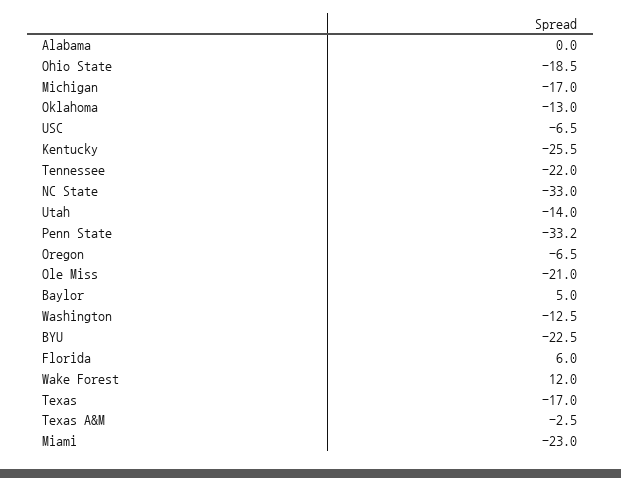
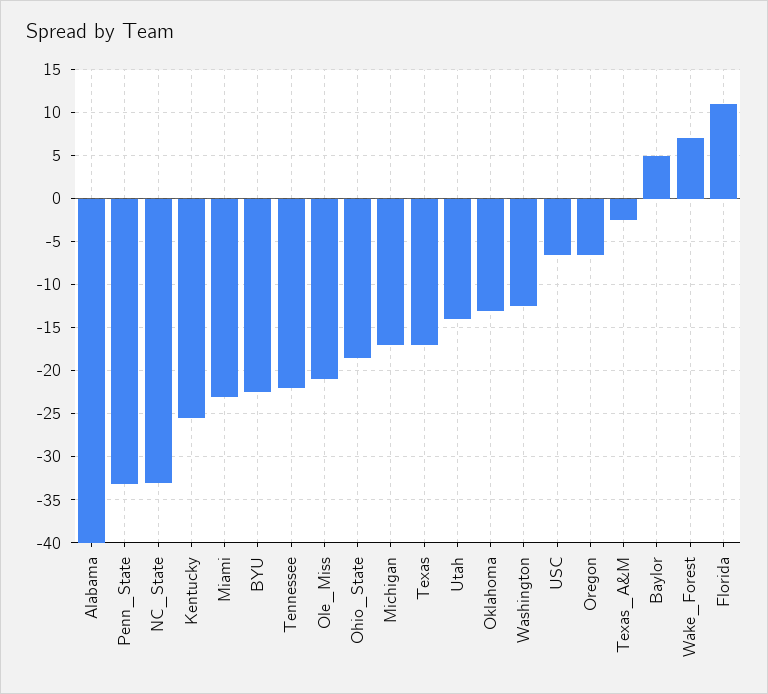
Alabama: 0 -> -40
Florida: 6 -> 11
Wake Forest: 12 -> 7

